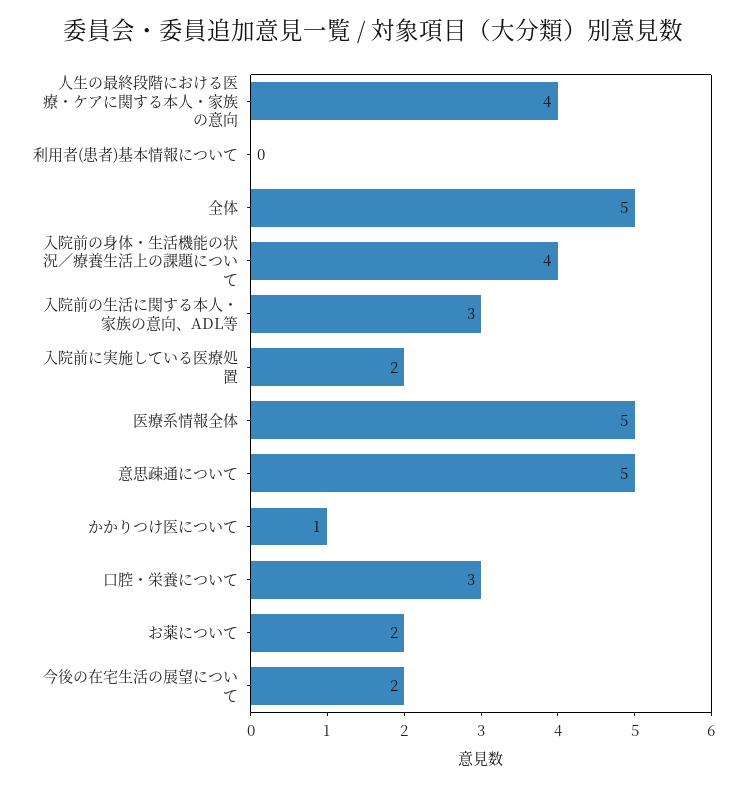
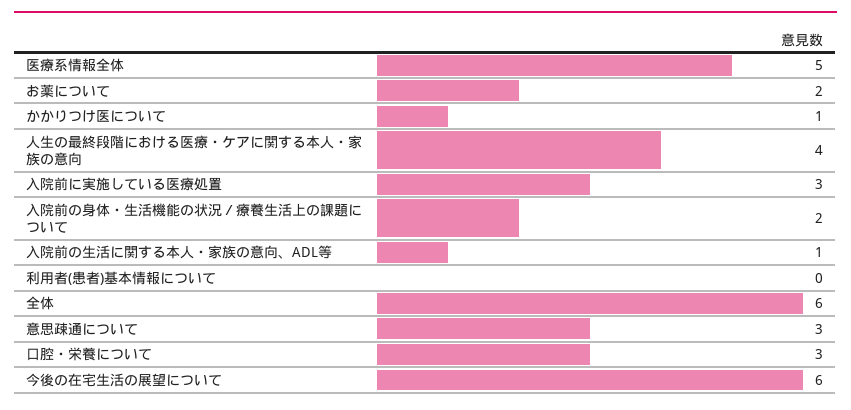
全体: 5 -> 6
入院前の身体・生活機能の状況／療養生活上の課題について: 4 -> 2
入院前の生活に関する本人・家族の意向、ADL等: 3 -> 1
入院前に実施している医療処置: 2 -> 3
意思疎通について: 5 -> 3
今後の在宅生活の展望について: 2 -> 6

